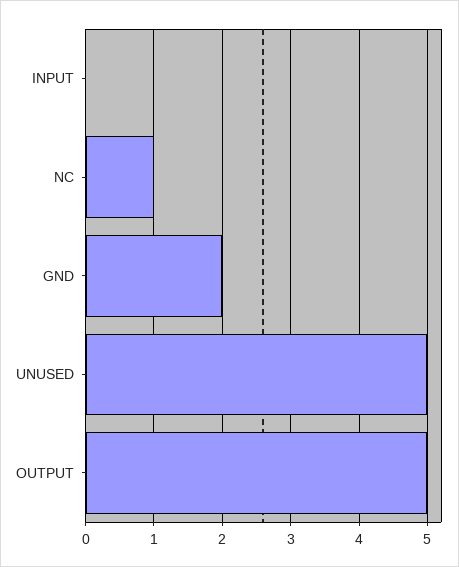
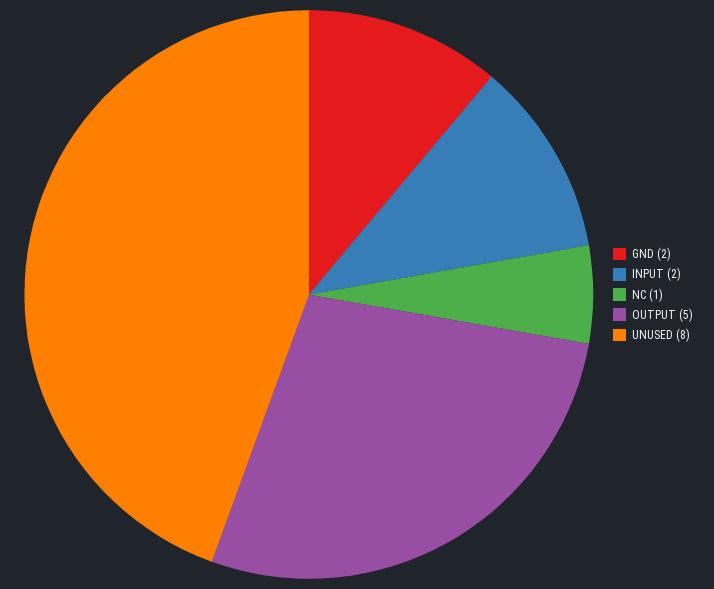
INPUT: 0 -> 2
UNUSED: 5 -> 8

